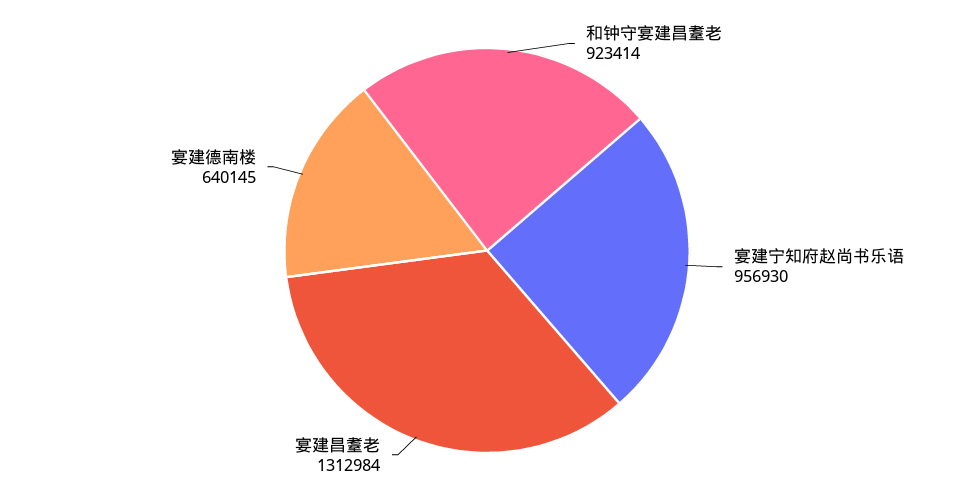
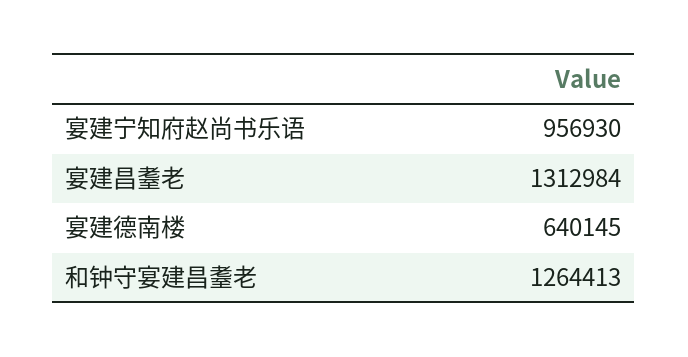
和钟守宴建昌耋老: 923414 -> 1264413

